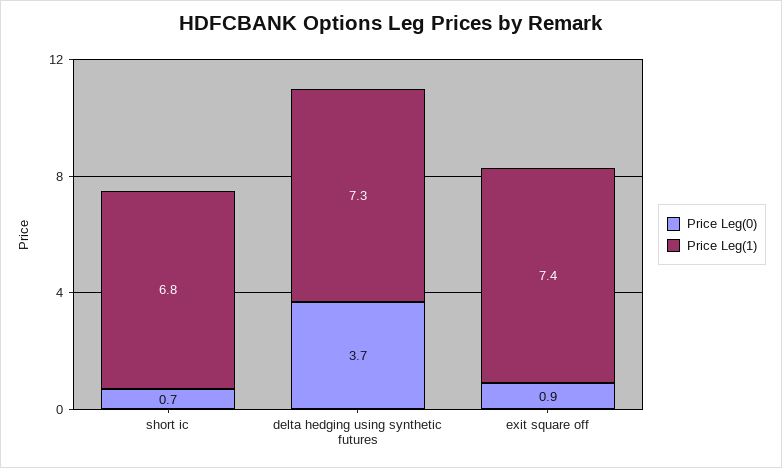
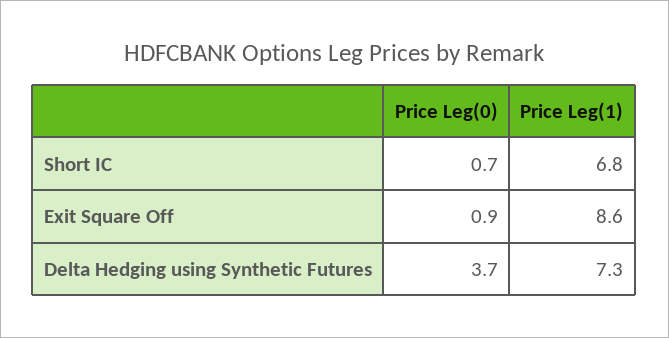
Price Leg(1), exit square off: 7.4 -> 8.6

